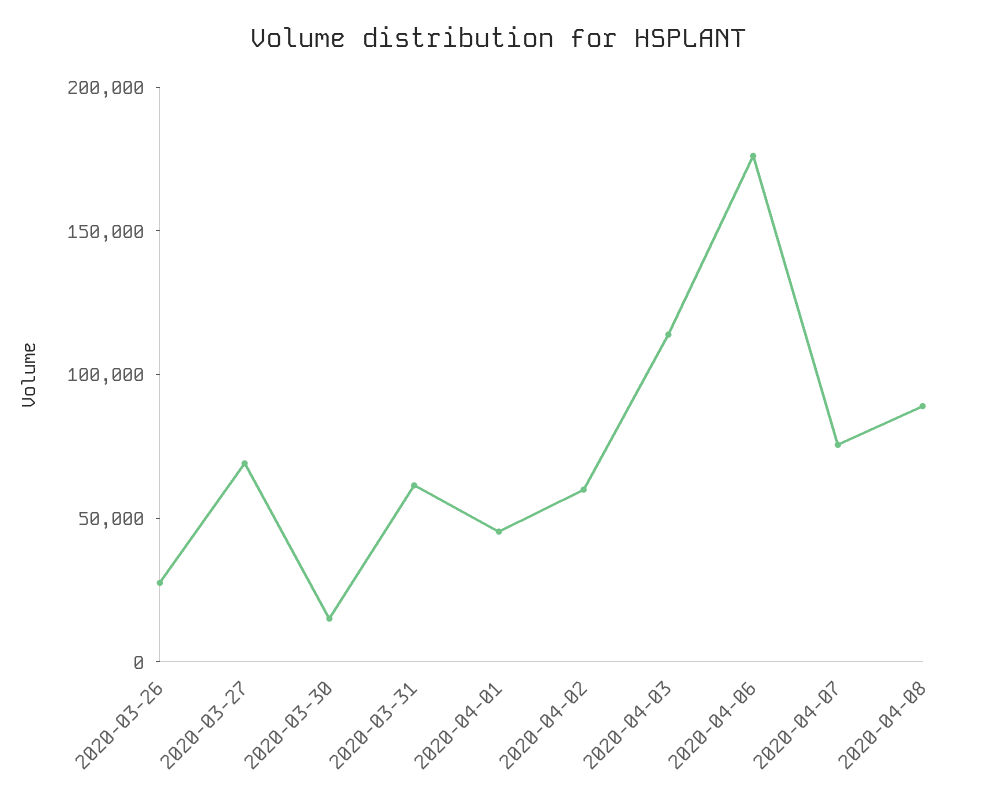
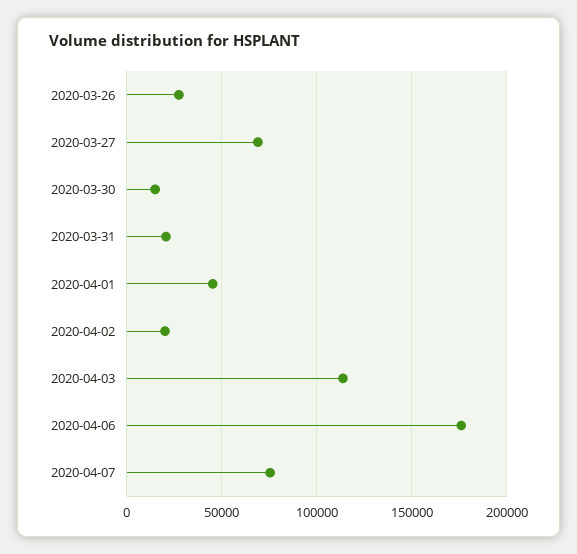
2020-03-31: 60000 -> 20000
2020-04-02: 60000 -> 20000
2020-04-08: 90000 -> none

